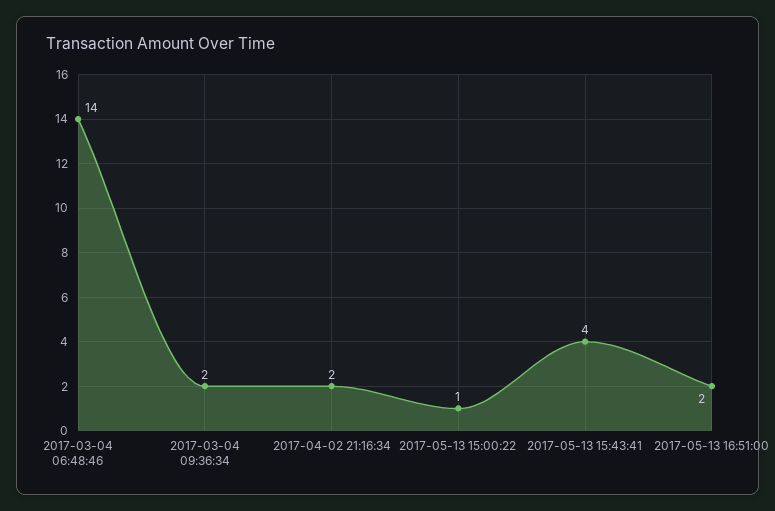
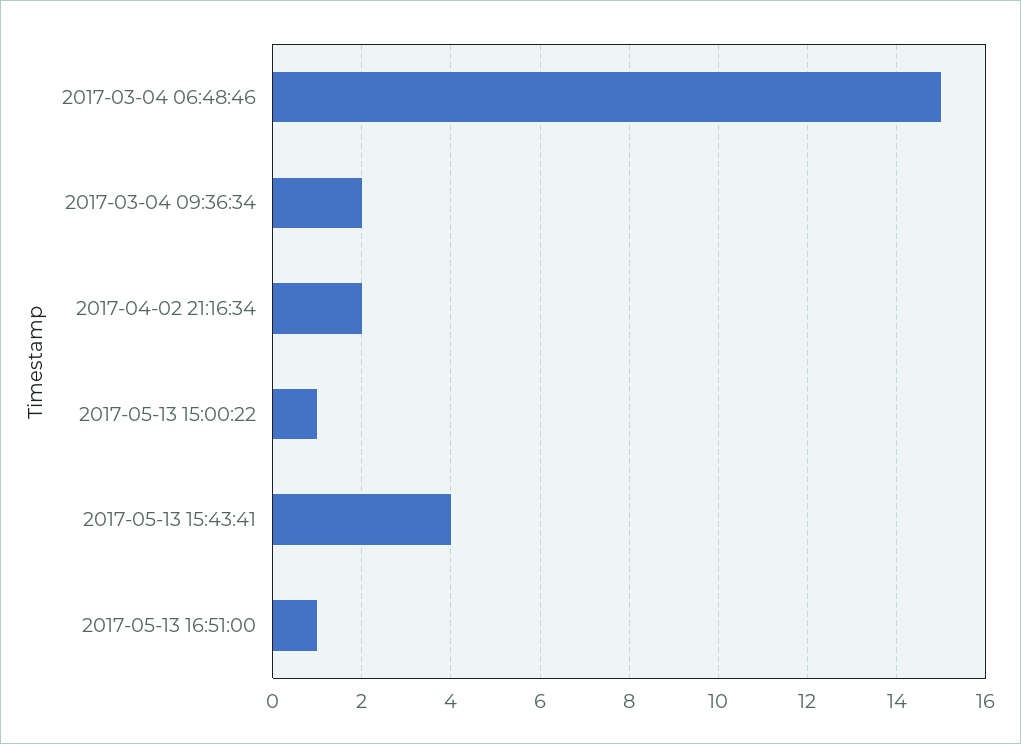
2017-03-04 06:48:46: 14 -> 15
2017-05-13 16:51:00: 2 -> 1

